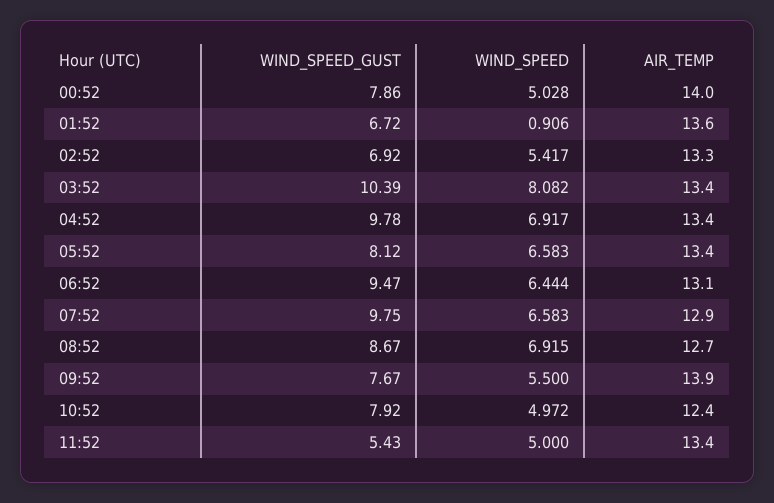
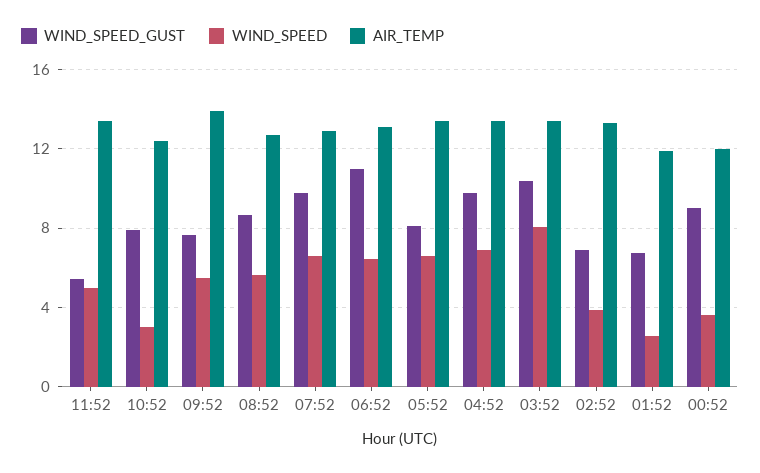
WIND_SPEED_GUST, 00:52: 7.86 -> 9
WIND_SPEED, 00:52: 5.028 -> 3.5
AIR_TEMP, 00:52: 14 -> 12
WIND_SPEED, 01:52: 0.906 -> 2.5
AIR_TEMP, 01:52: 13.6 -> 12
WIND_SPEED, 02:52: 5.417 -> 4
WIND_SPEED_GUST, 06:52: 9.47 -> 11
WIND_SPEED, 08:52: 6.915 -> 5.5
WIND_SPEED, 10:52: 4.972 -> 3

